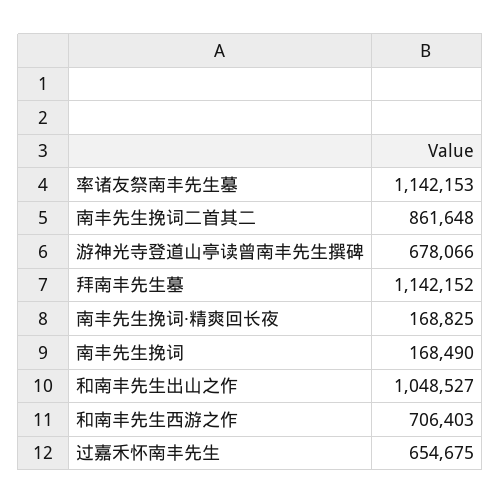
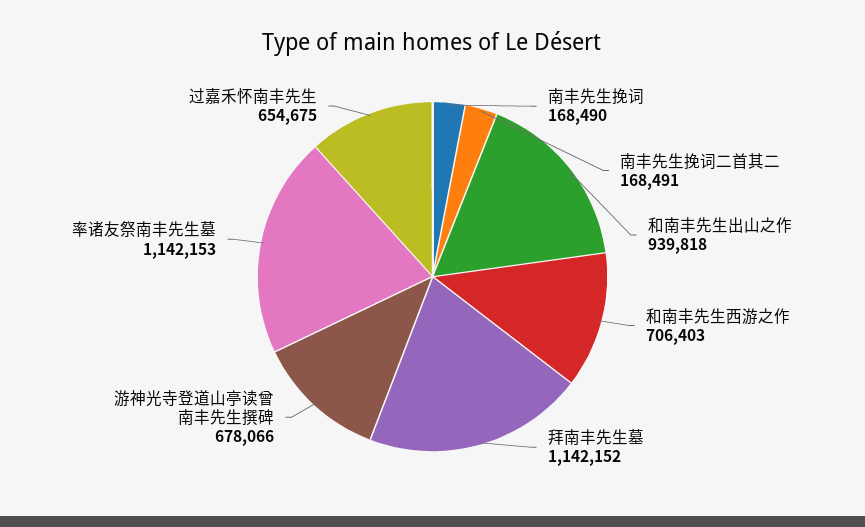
南丰先生挽词二首其二: 861648 -> 168491
南丰先生挽词·精爽回长夜: 168825 -> none
和南丰先生出山之作: 1048527 -> 939818

